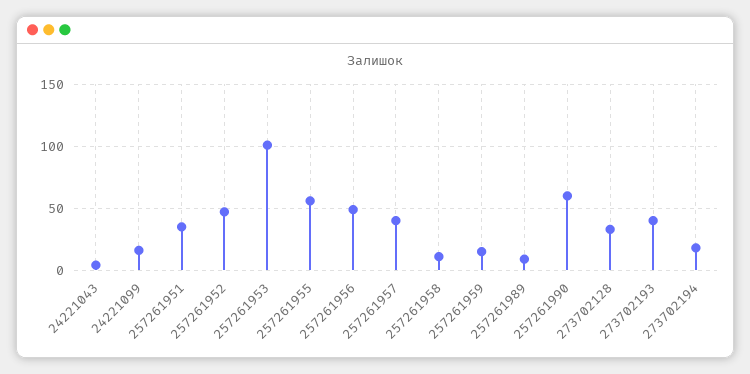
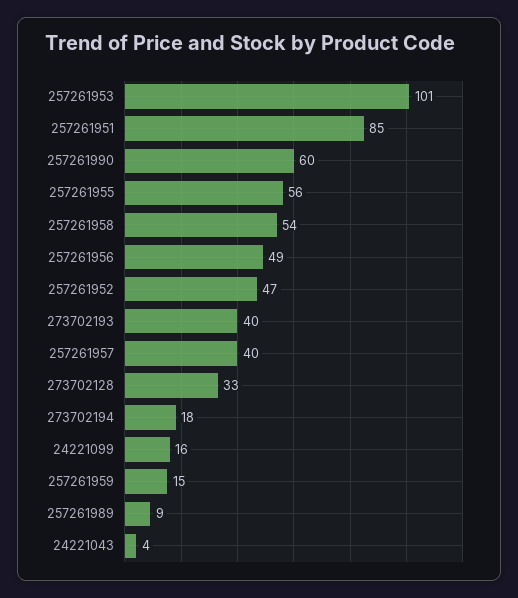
257261951: 35 -> 85
257261958: 10 -> 54

